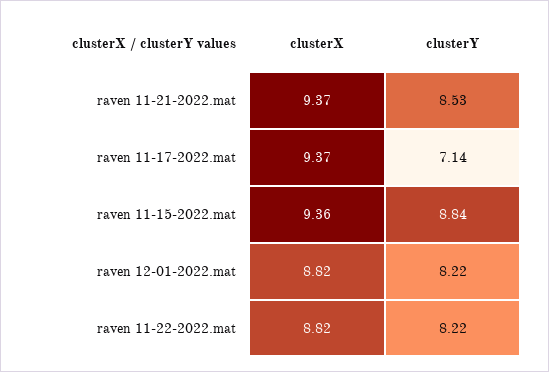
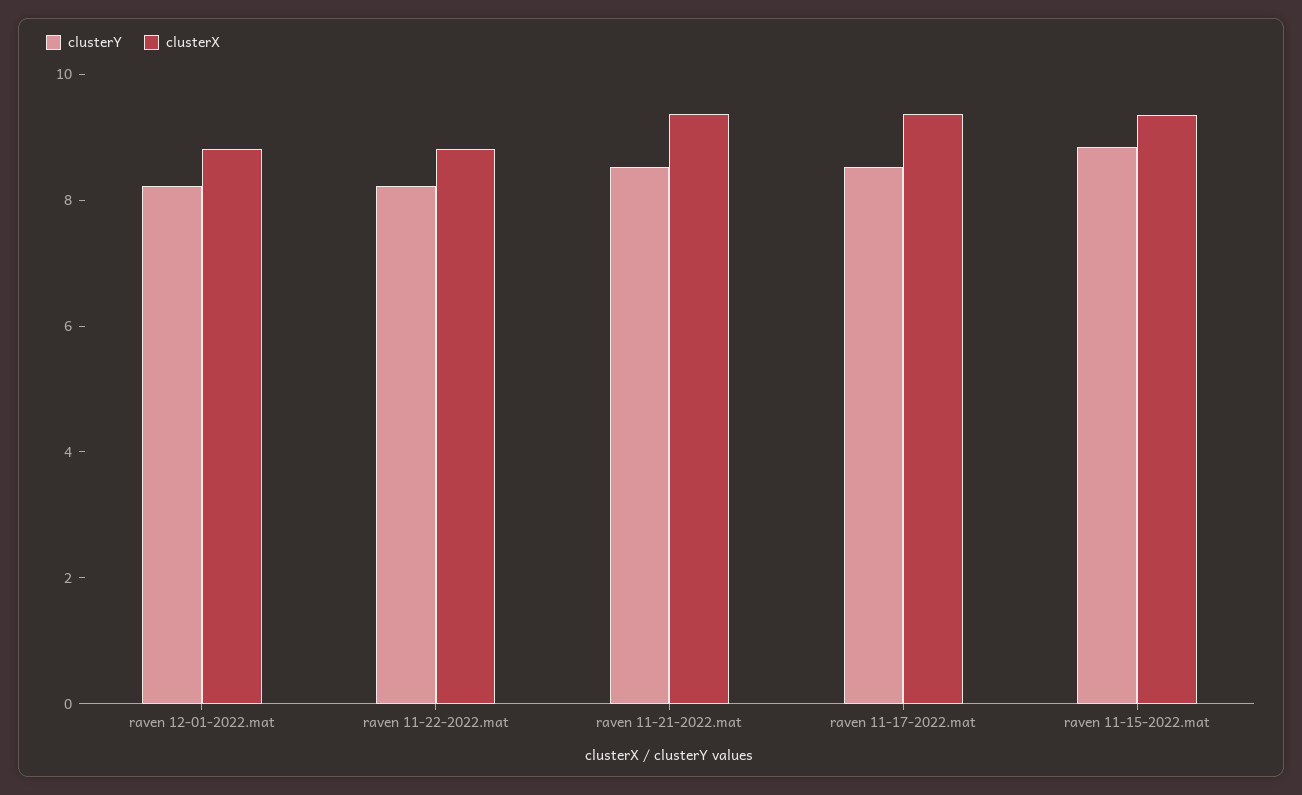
clusterY, raven 11-17-2022.mat: 7.14 -> 8.5

